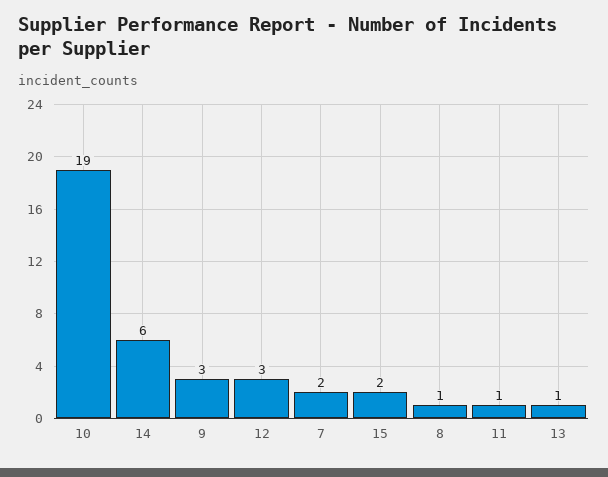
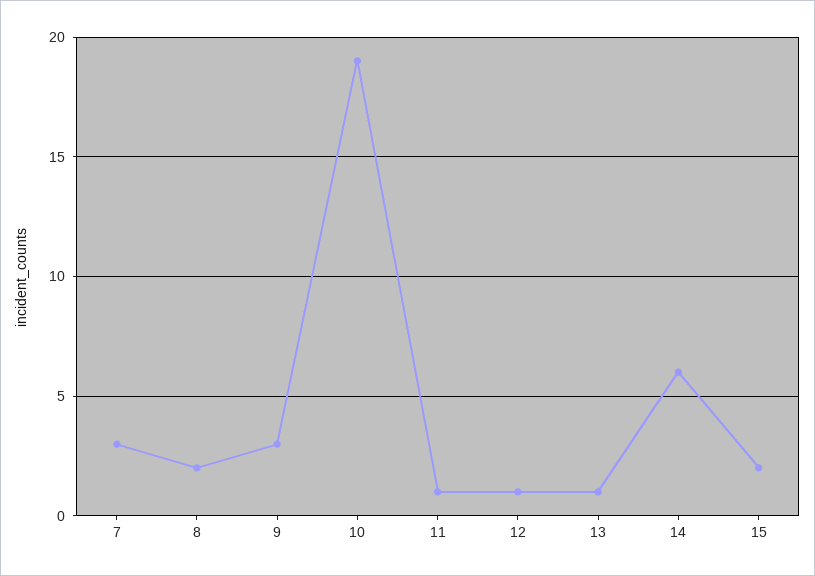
12: 3 -> 1
7: 2 -> 3
8: 1 -> 2

